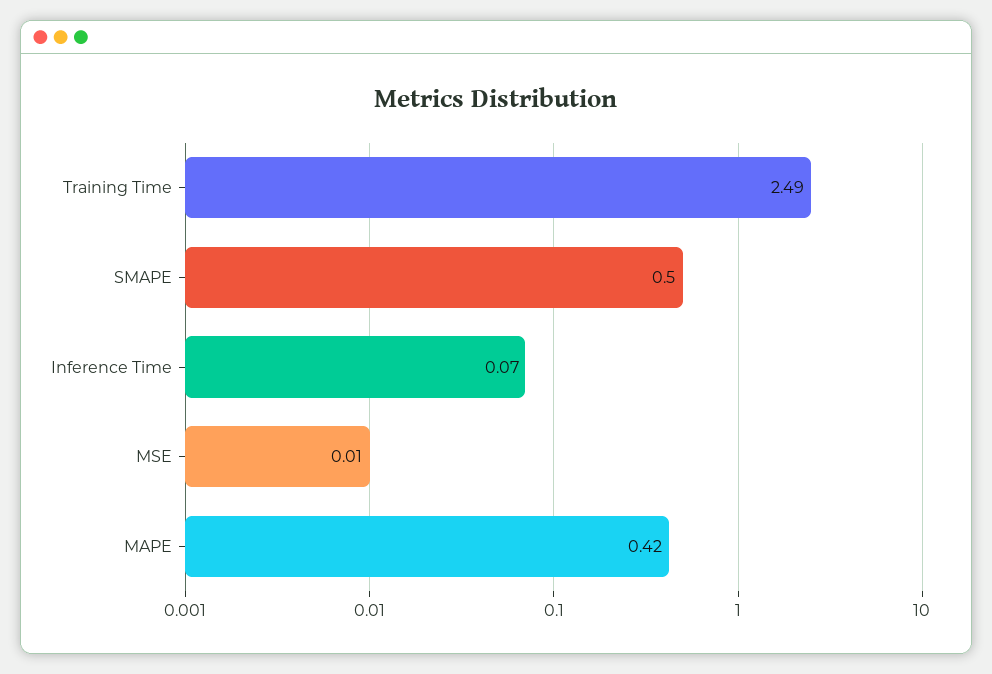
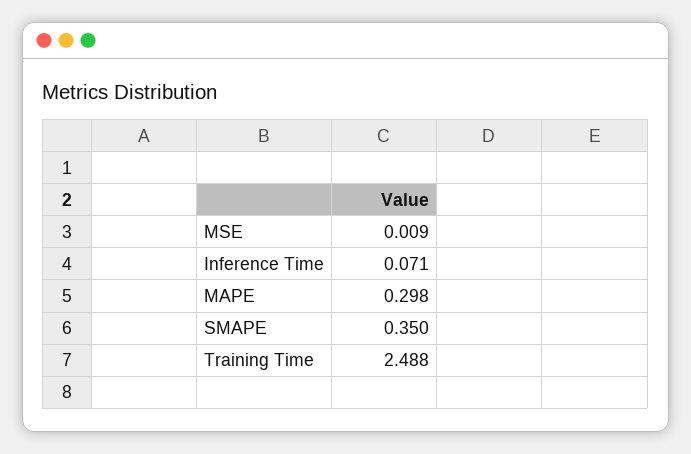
SMAPE: 0.5 -> 0.35
MAPE: 0.42 -> 0.298

